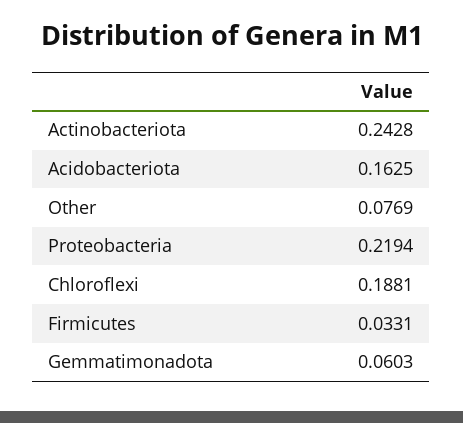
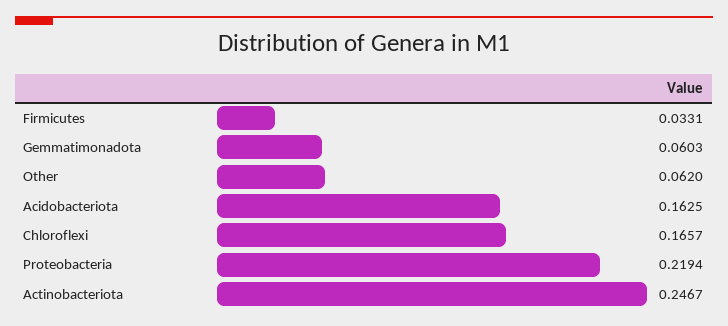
Actinobacteriota: 0.2428 -> 0.2467
Other: 0.0769 -> 0.062
Chloroflexi: 0.1881 -> 0.1657

